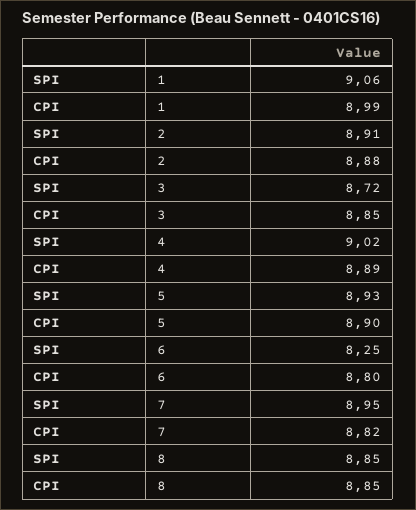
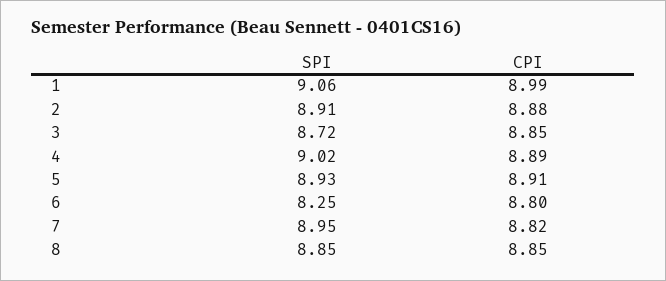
CPI, 5: 8.9 -> 8.91

